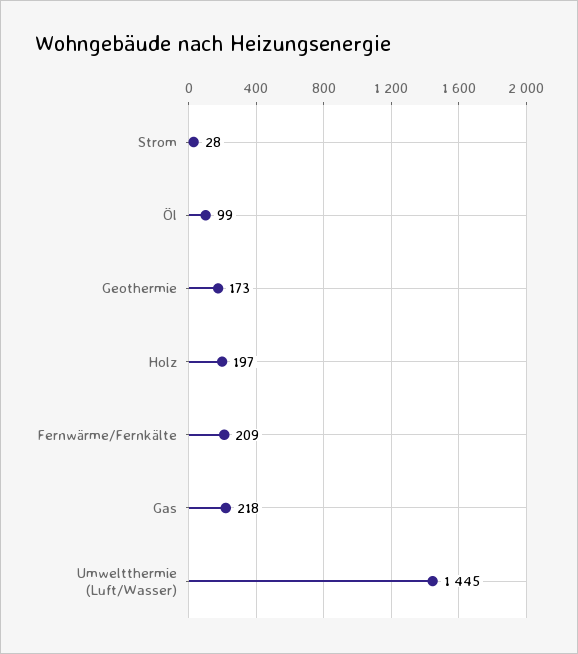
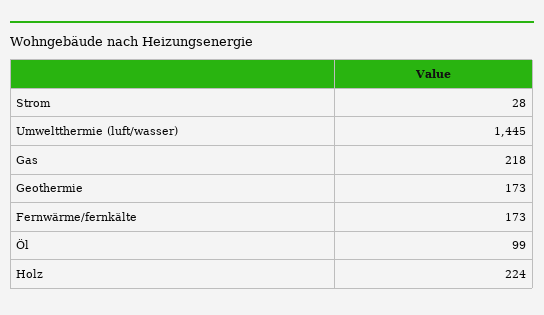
Holz: 197 -> 224
Fernwärme/Fernkälte: 209 -> 173

